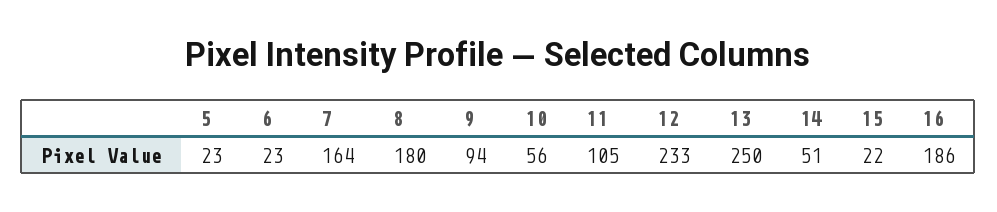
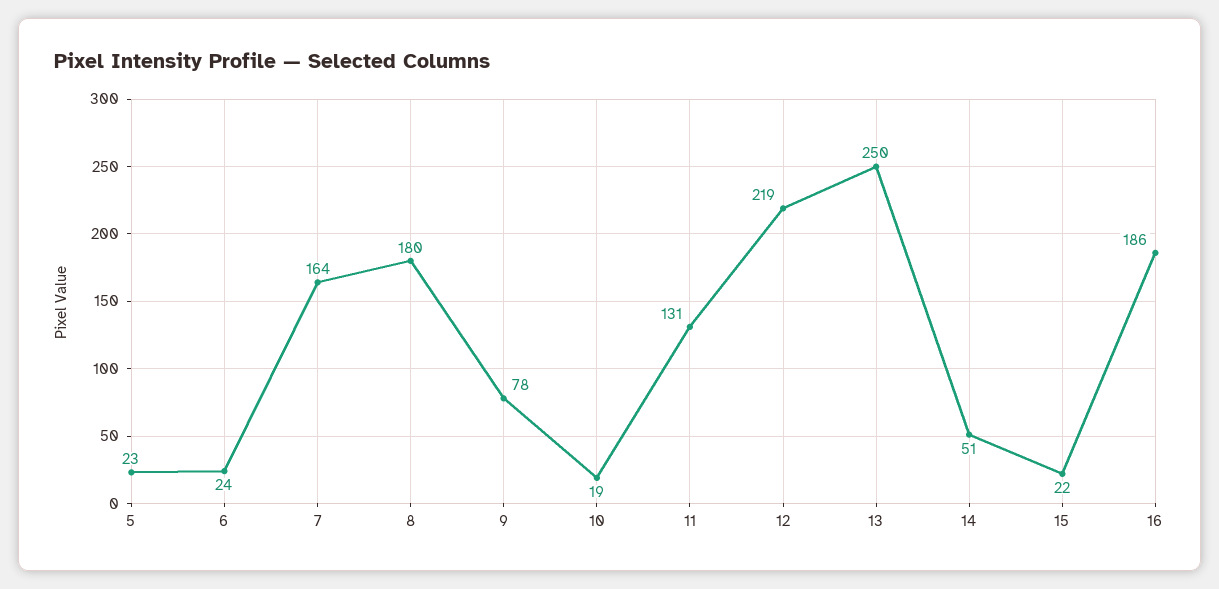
6: 23 -> 24
9: 94 -> 78
10: 56 -> 19
11: 105 -> 131
12: 233 -> 219

